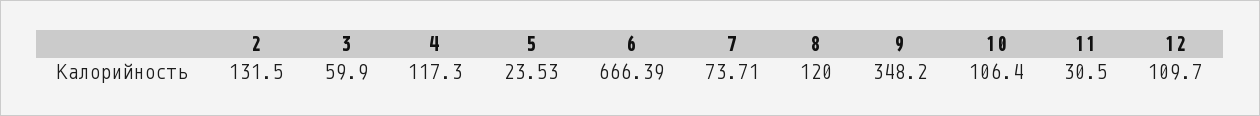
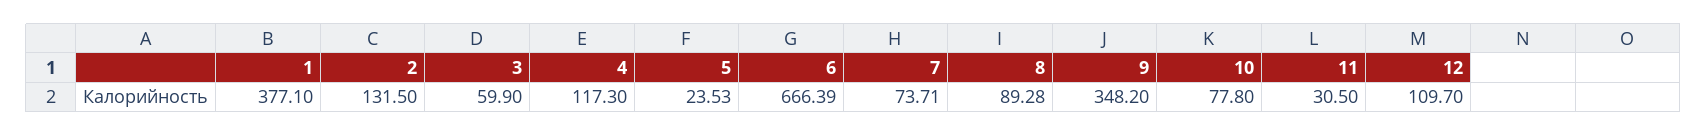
8: 120 -> 89.28
10: 106.4 -> 77.8
1: none -> 377.1

